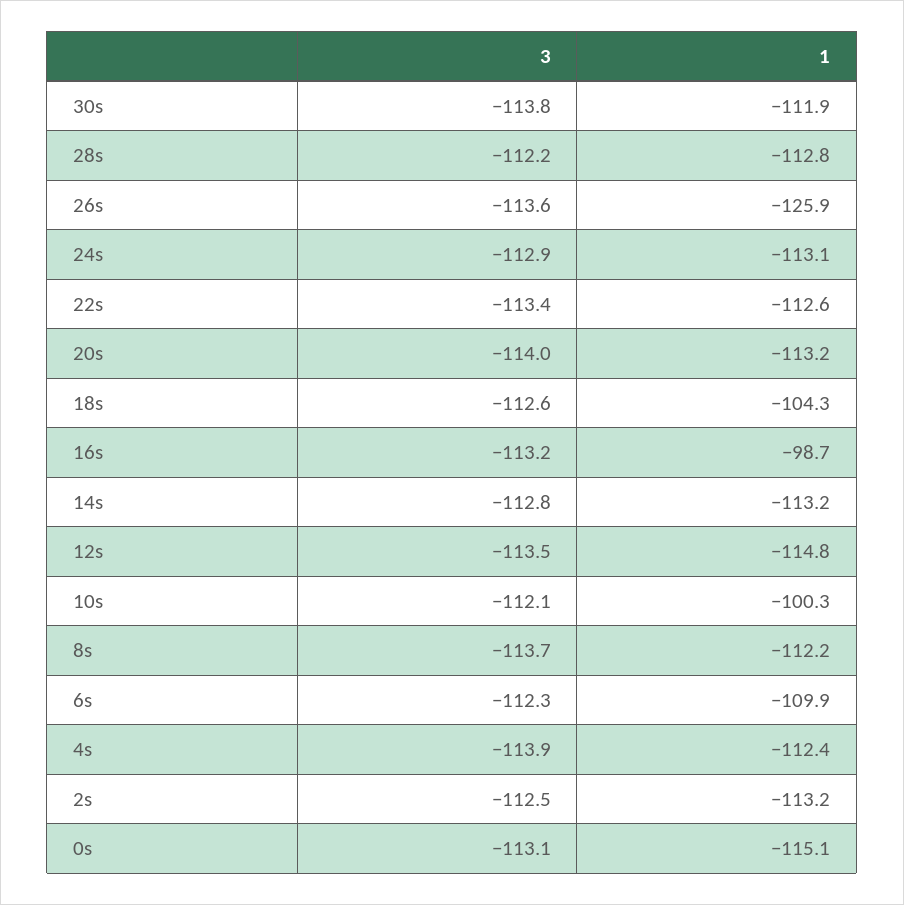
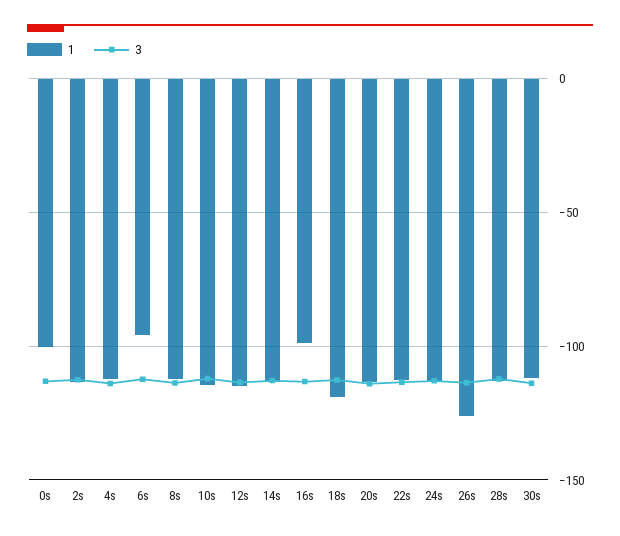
1, 18s: -104.3 -> -120
1, 10s: -100.3 -> -115
1, 6s: -109.9 -> -95
1, 0s: -115.1 -> -100

